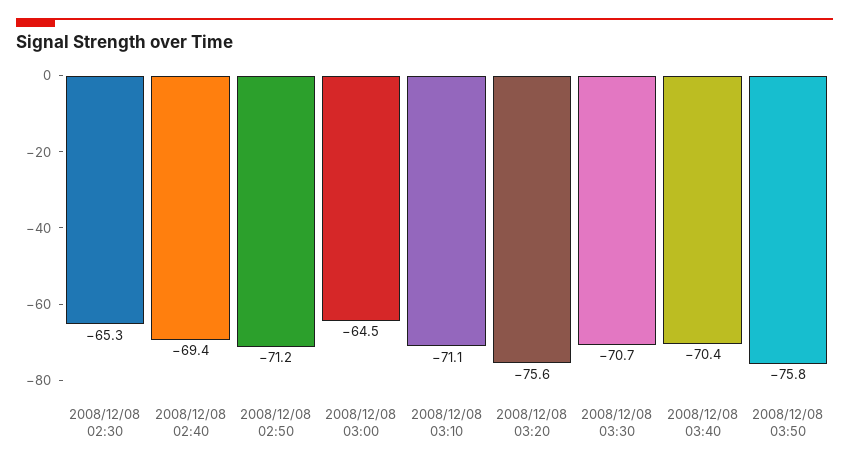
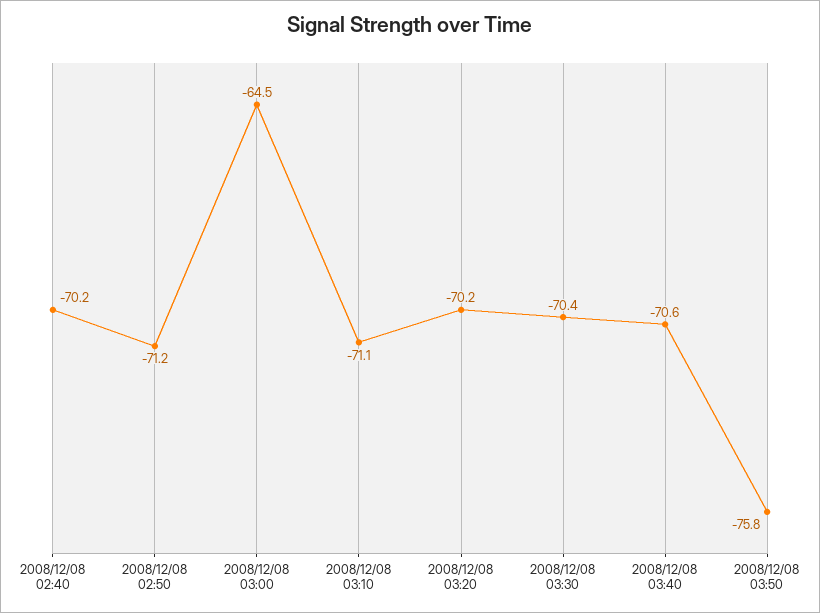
2008/12/08 02:30: -65.3 -> none
2008/12/08 02:40: -69.4 -> -70.2
2008/12/08 03:20: -75.6 -> -70.2
2008/12/08 03:30: -70.7 -> -70.4
2008/12/08 03:40: -70.4 -> -70.6

